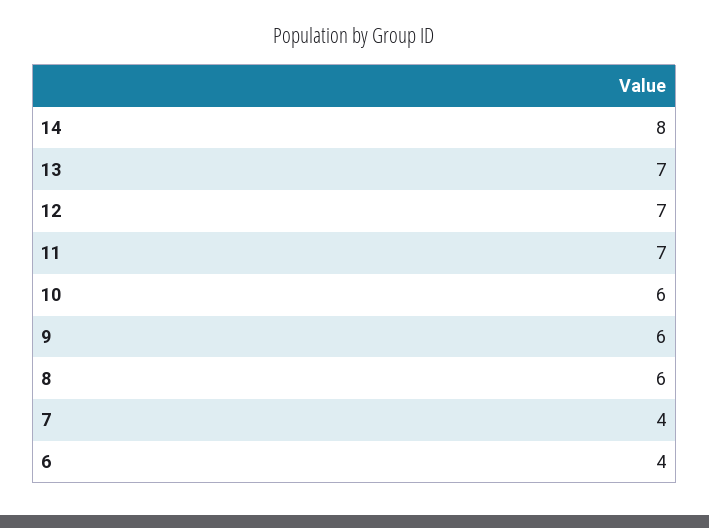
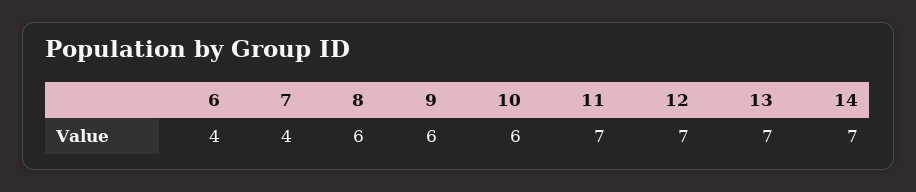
14: 8 -> 7

